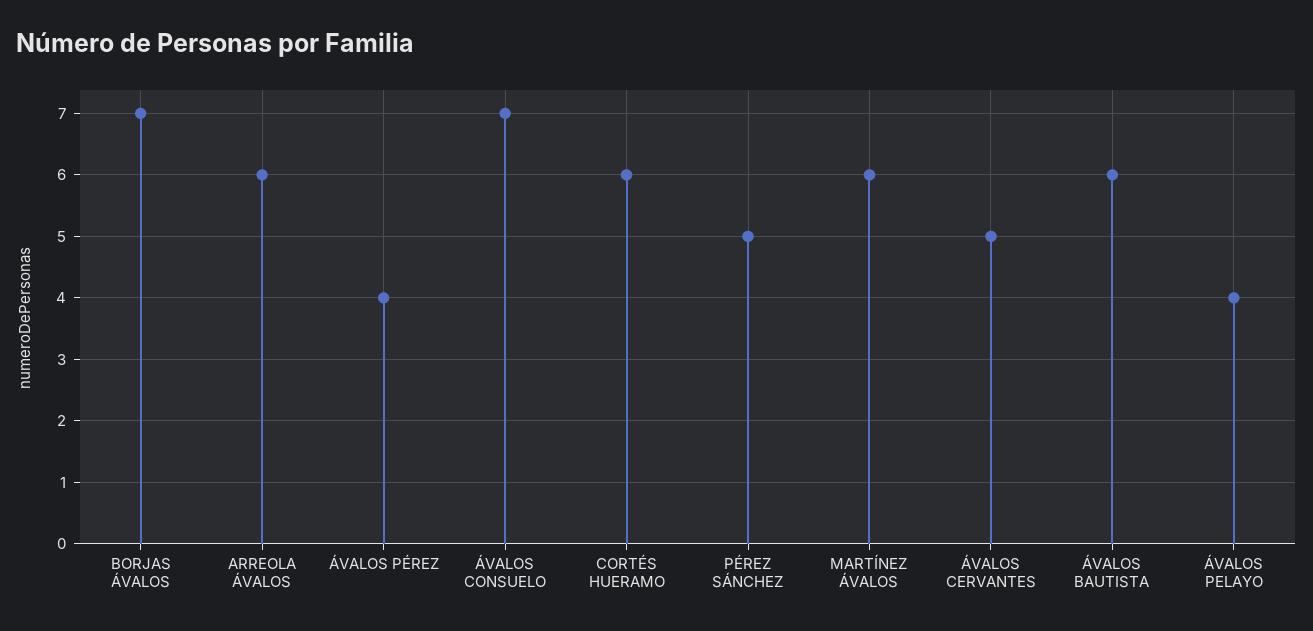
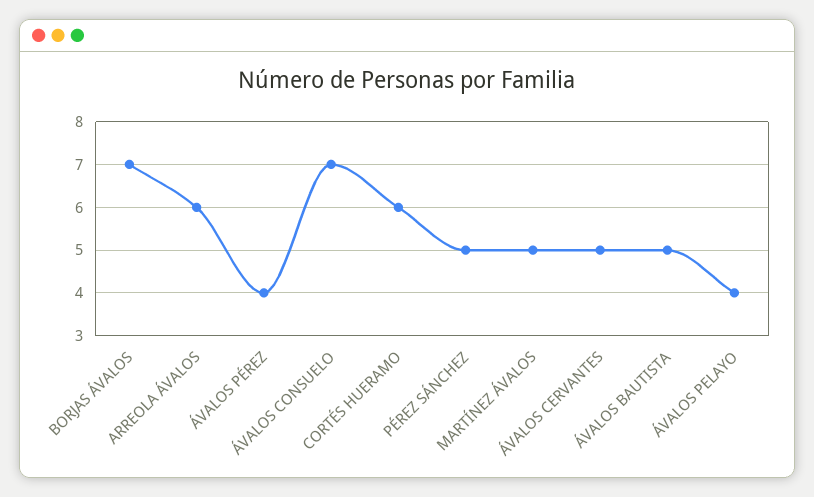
MARTÍNEZ ÁVALOS: 6 -> 5
ÁVALOS BAUTISTA: 6 -> 5

